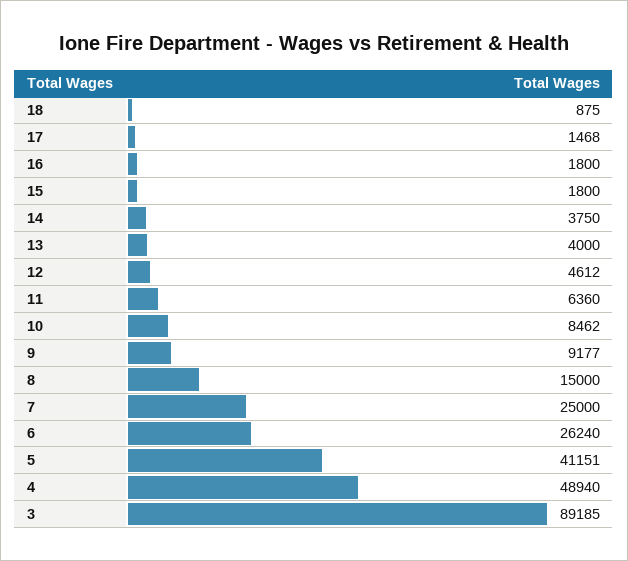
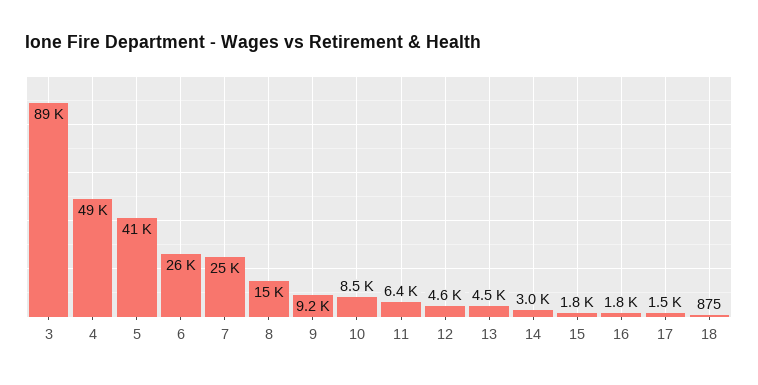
14: 3750 -> 3000
13: 4000 -> 4500

